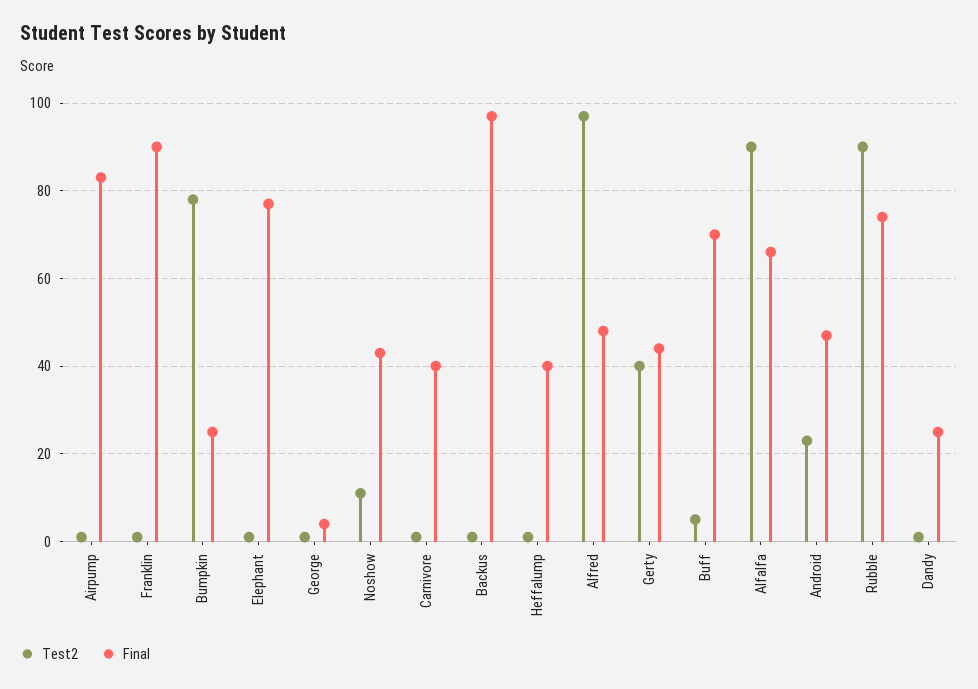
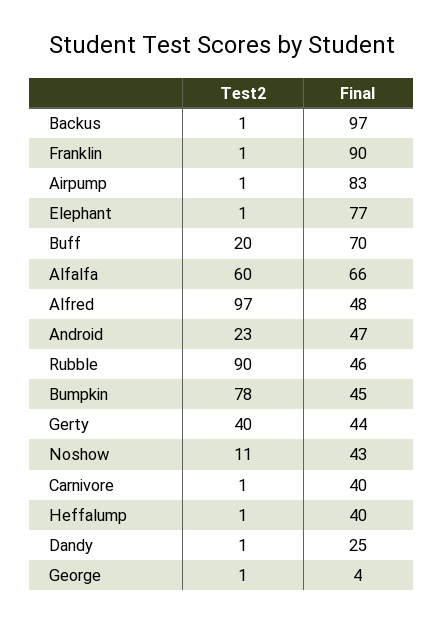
Final, Bumpkin: 25 -> 45
Test2, Buff: 5 -> 20
Test2, Alfalfa: 90 -> 60
Final, Rubble: 75 -> 46

